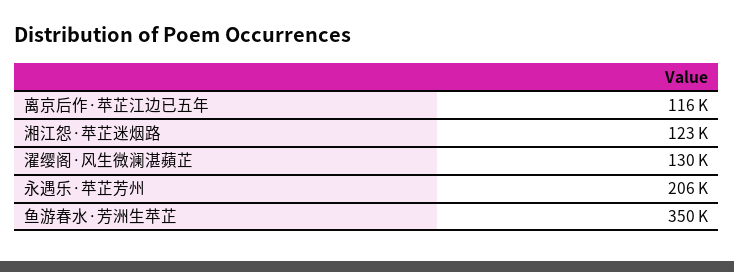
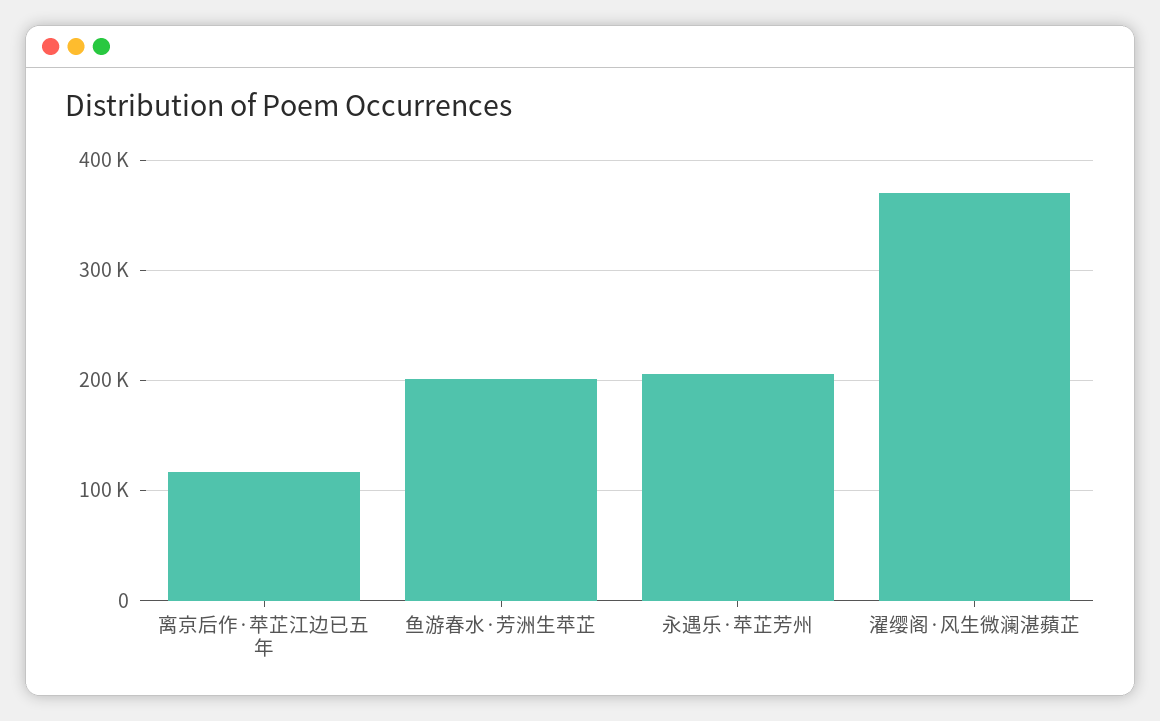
湘江怨·苹芷迷烟路: 123000 -> none
濯缨阁·风生微澜湛蘋芷: 130000 -> 370000
鱼游春水·芳洲生苹芷: 350000 -> 200000

